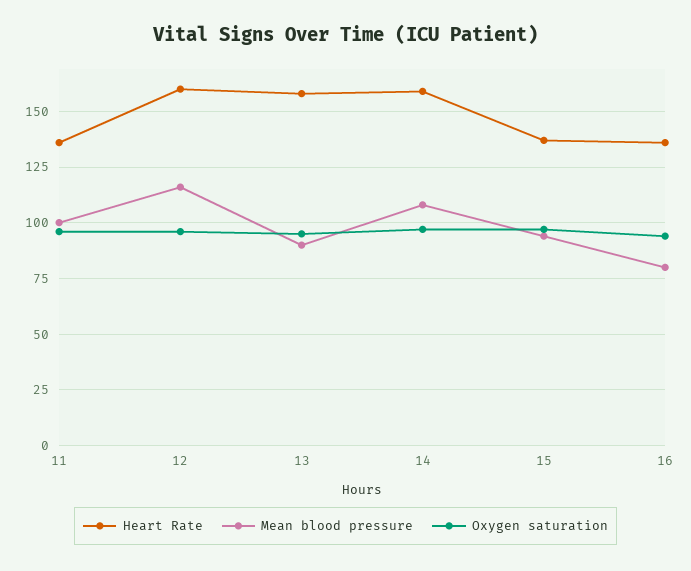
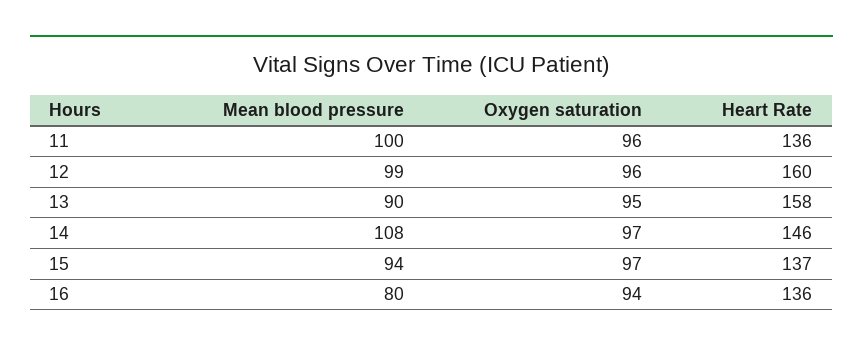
Mean blood pressure, 12: 115 -> 99
Heart Rate, 14: 160 -> 146

